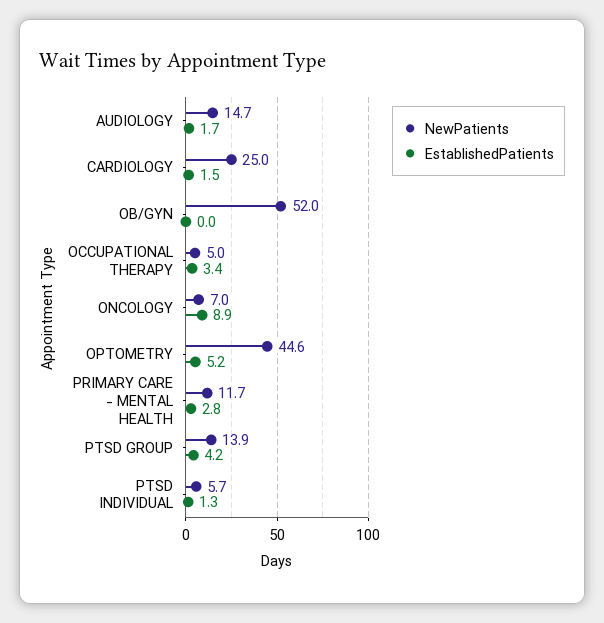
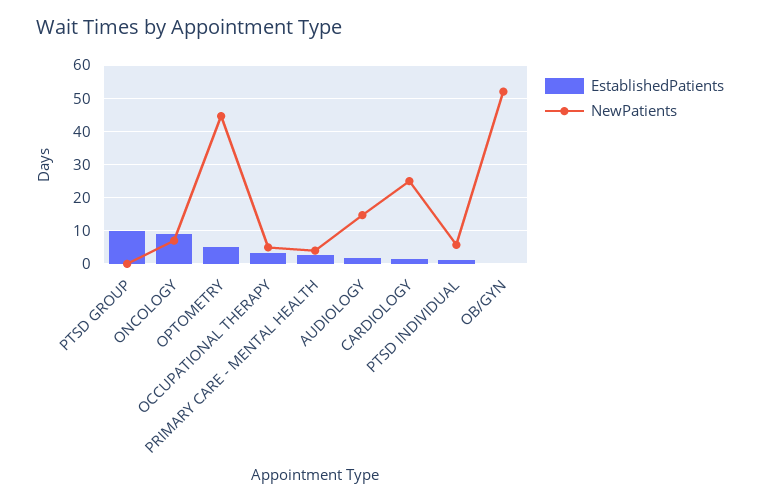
NewPatients, PRIMARY CARE - MENTAL HEALTH: 11.7 -> 4
NewPatients, PTSD GROUP: 13.9 -> 0
EstablishedPatients, PTSD GROUP: 4.2 -> 10

